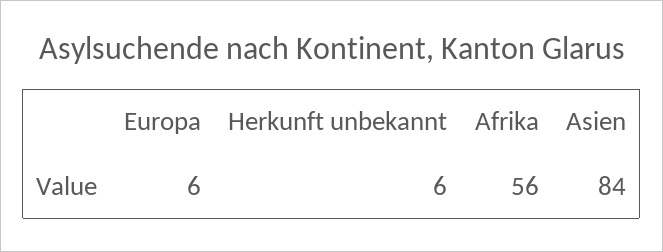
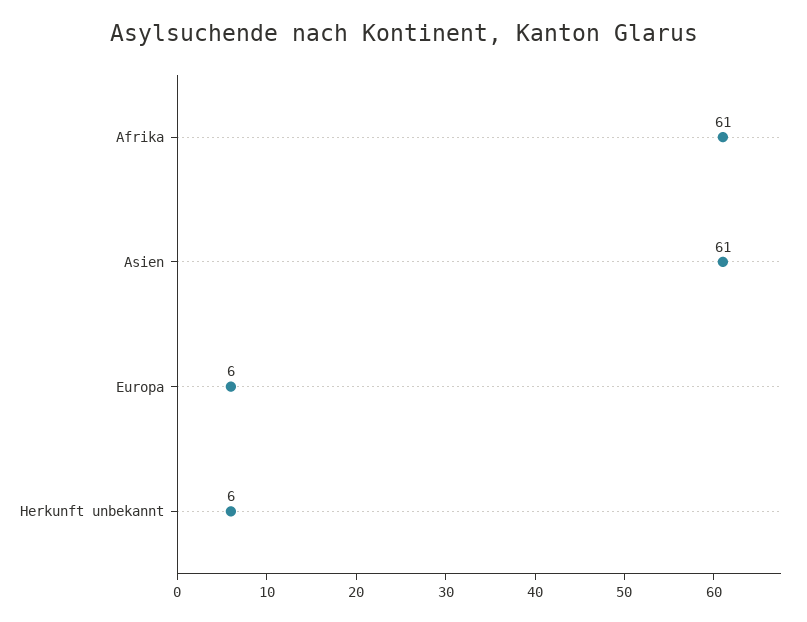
Afrika: 56 -> 61
Asien: 84 -> 61

